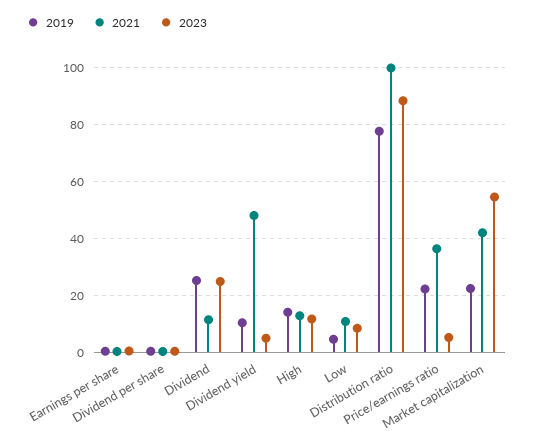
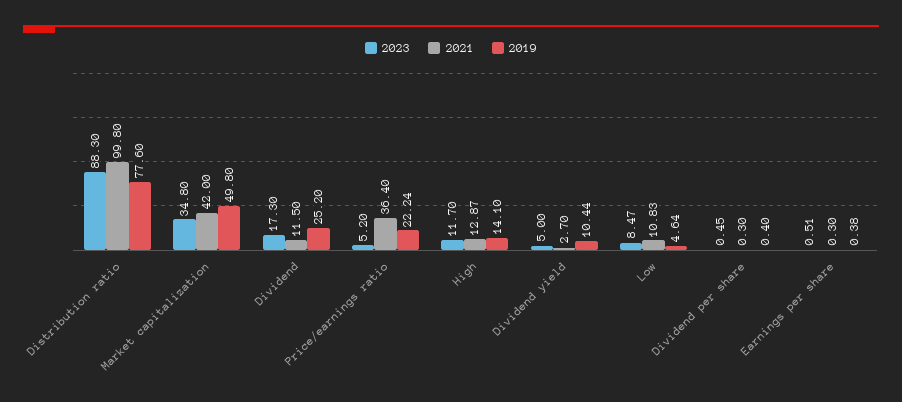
2023, Dividend: 25 -> 17.3
2021, Dividend yield: 47.5 -> 2.7
2019, Market capitalization: 22.5 -> 49.8
2023, Market capitalization: 55 -> 34.8

